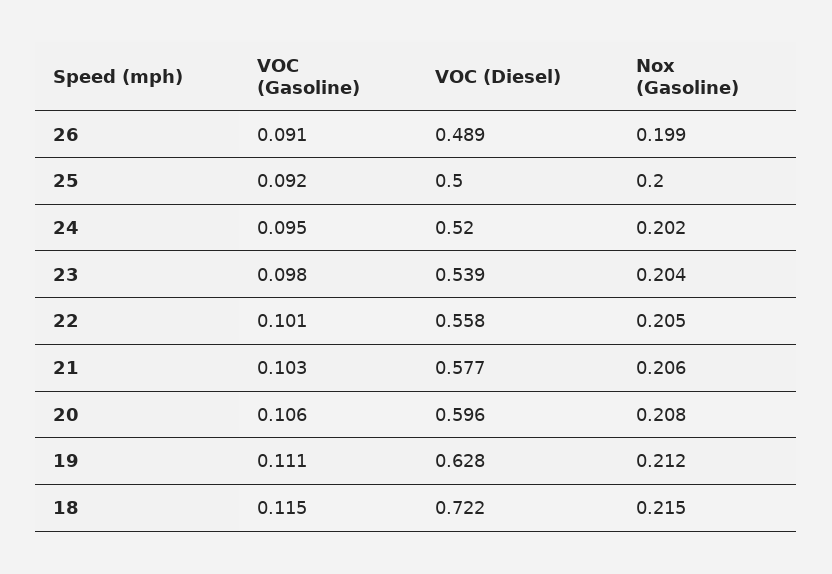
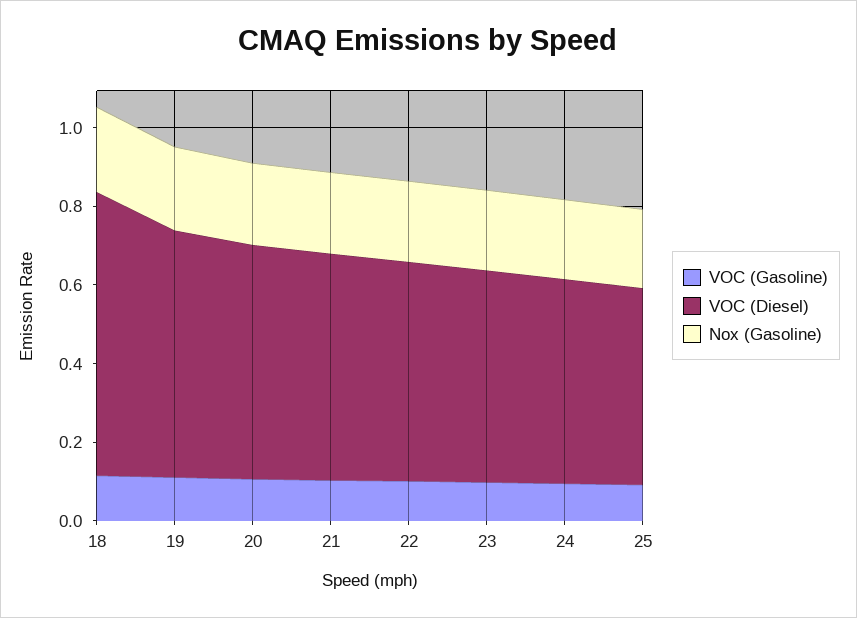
VOC (Gasoline), 26: 0.091 -> none
VOC (Diesel), 26: 0.489 -> none
Nox (Gasoline), 26: 0.199 -> none

